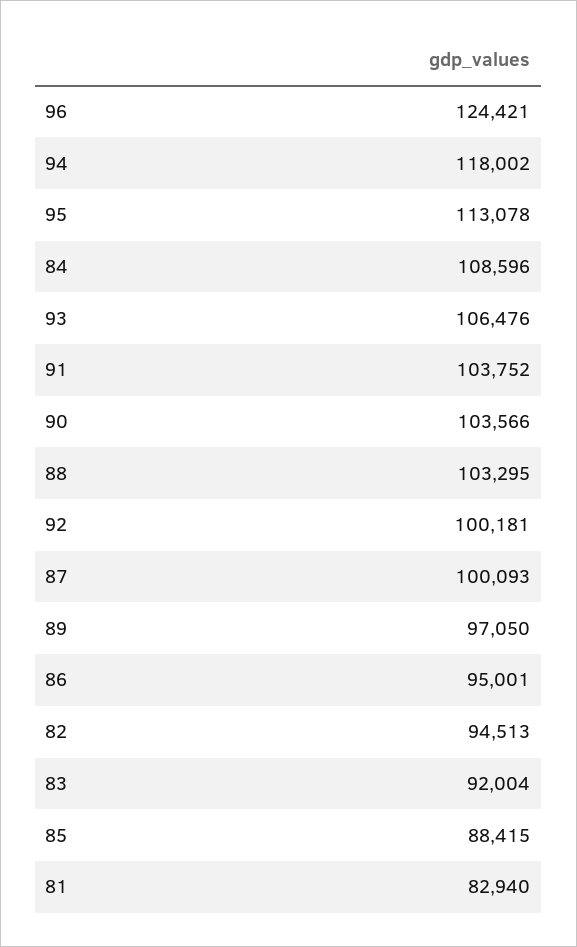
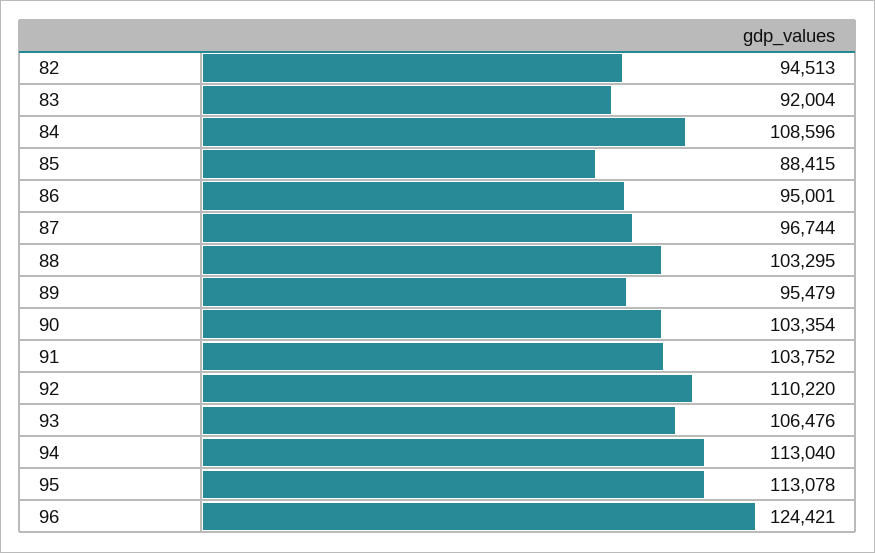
94: 118002 -> 113040
90: 103566 -> 103354
92: 100181 -> 110220
87: 100093 -> 96744
89: 97050 -> 95479
81: 82940 -> none

